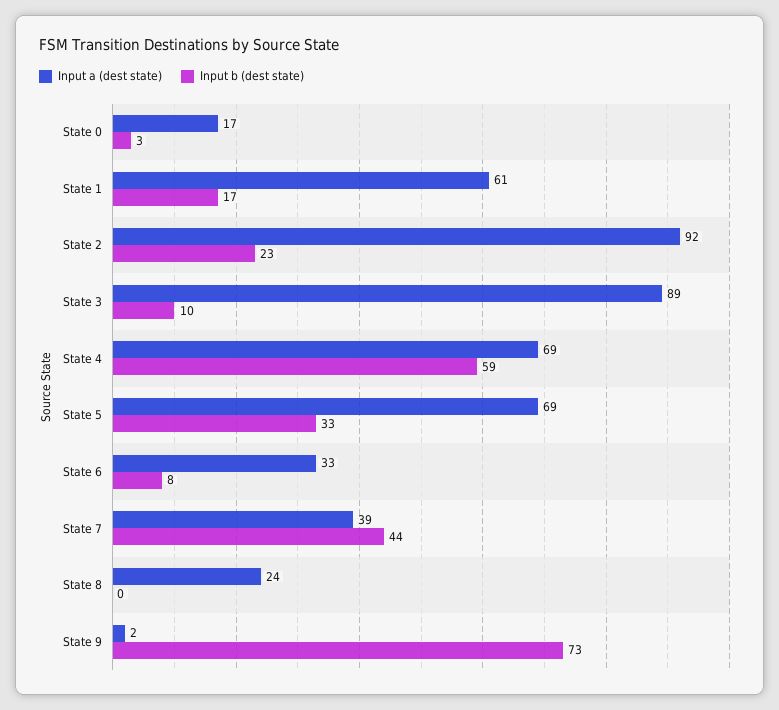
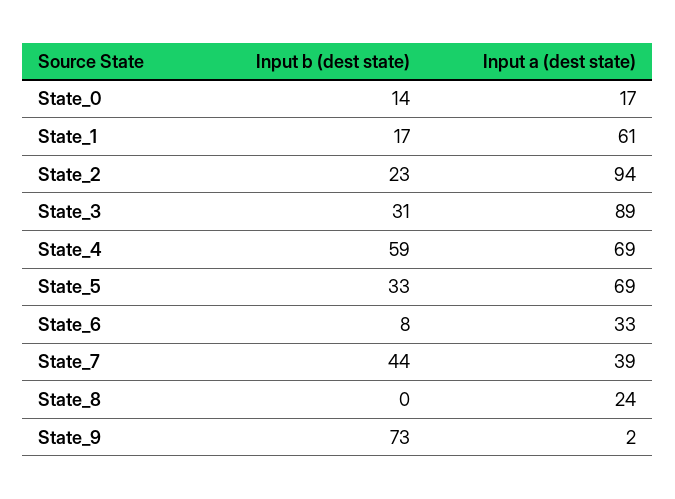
Input b (dest state), State 0: 3 -> 14
Input a (dest state), State 2: 92 -> 94
Input b (dest state), State 3: 10 -> 31

